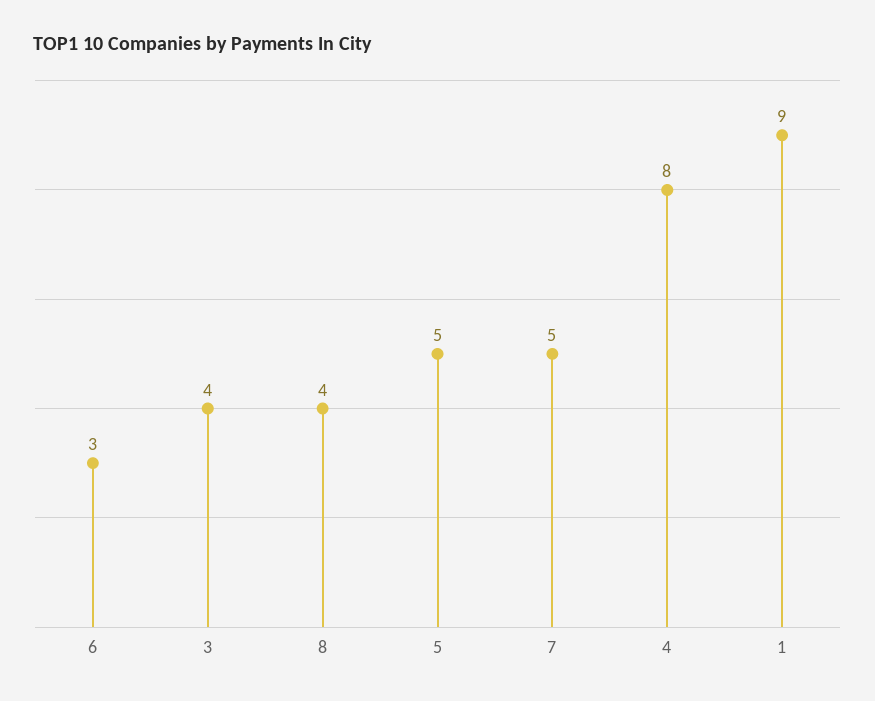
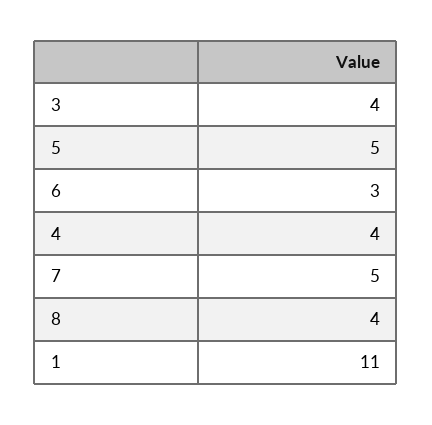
4: 8 -> 4
1: 9 -> 11

